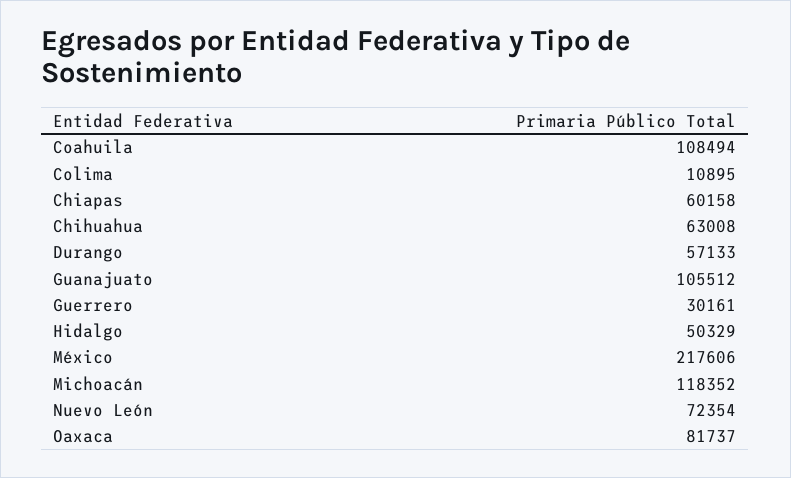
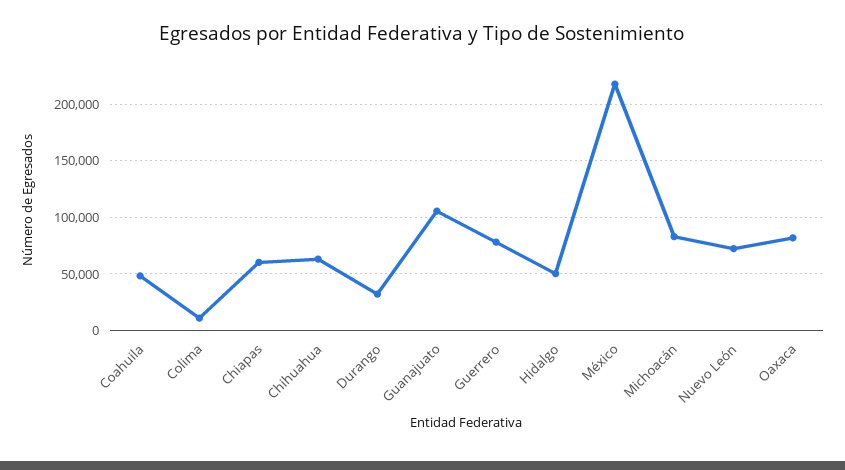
Coahuila: 108494 -> 50000
Durango: 57133 -> 30000
Guerrero: 30161 -> 80000
Michoacán: 118352 -> 80000

